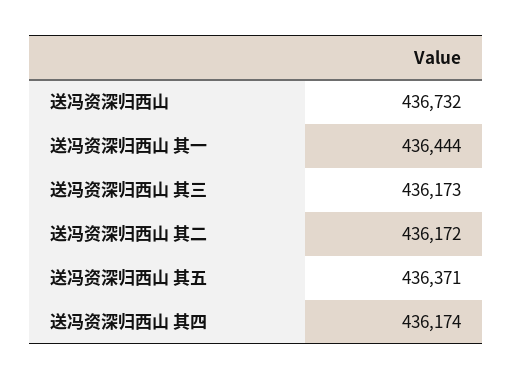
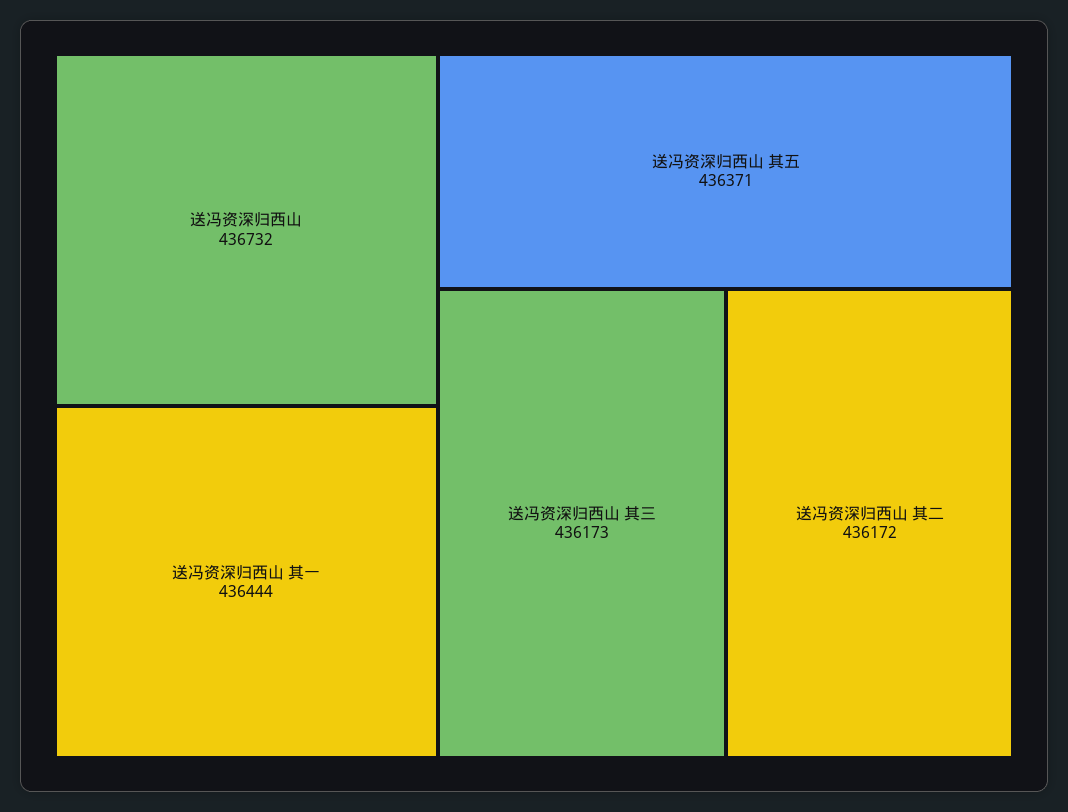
送冯资深归西山 其四: 436174 -> none

